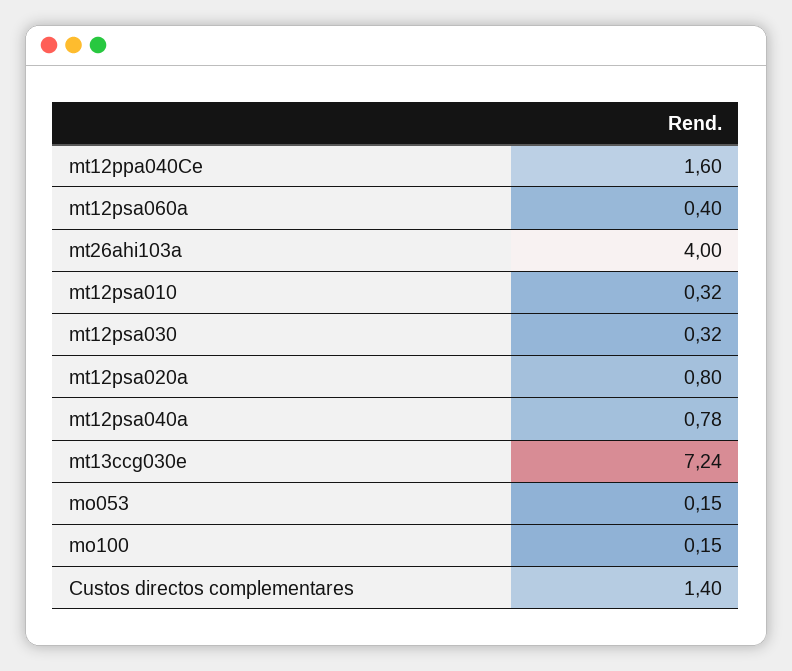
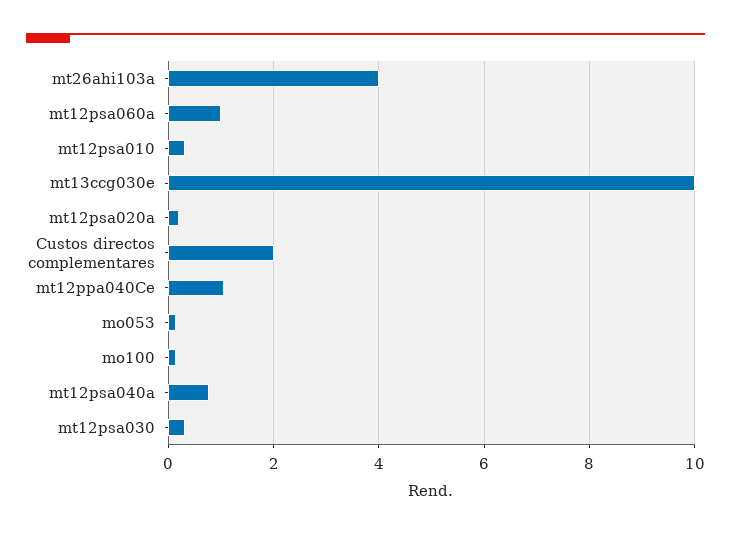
mt12ppa040Ce: 1.6 -> 1
mt12psa060a: 0.4 -> 1
mt12psa020a: 0.8 -> 0.2
mt13ccg030e: 7.24 -> 10
Custos directos complementares: 1.4 -> 2

